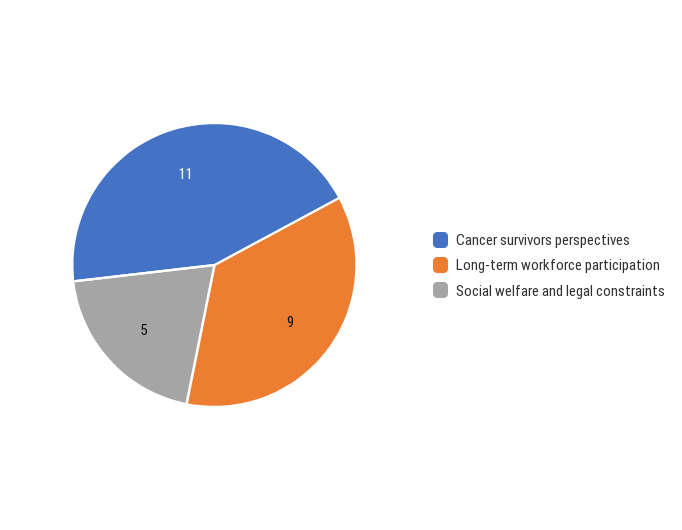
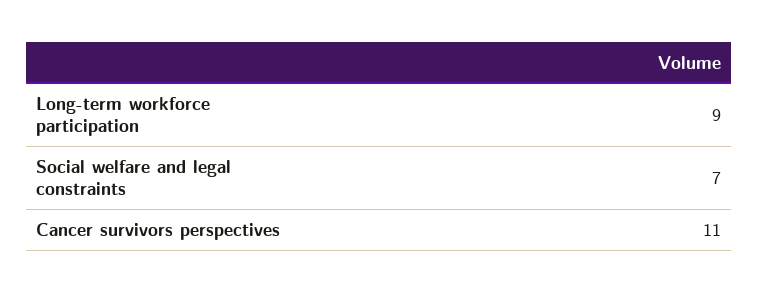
Social welfare and legal constraints: 5 -> 7

